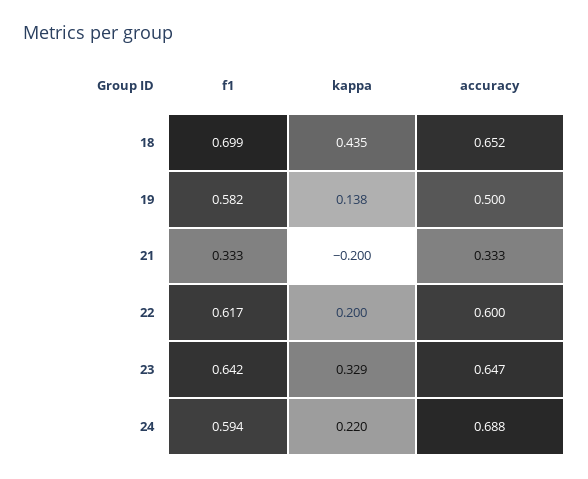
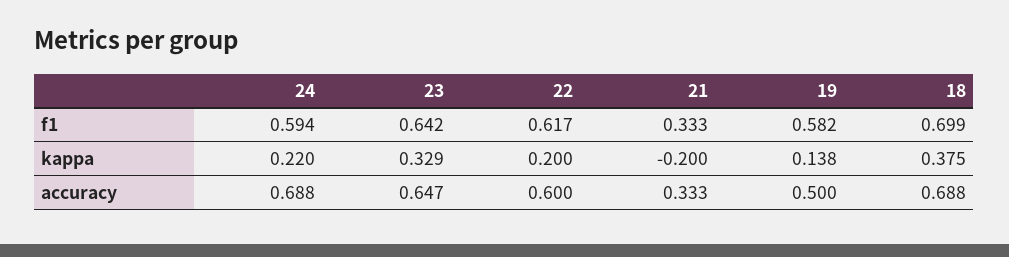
kappa, 18: 0.435 -> 0.375
accuracy, 18: 0.652 -> 0.688

